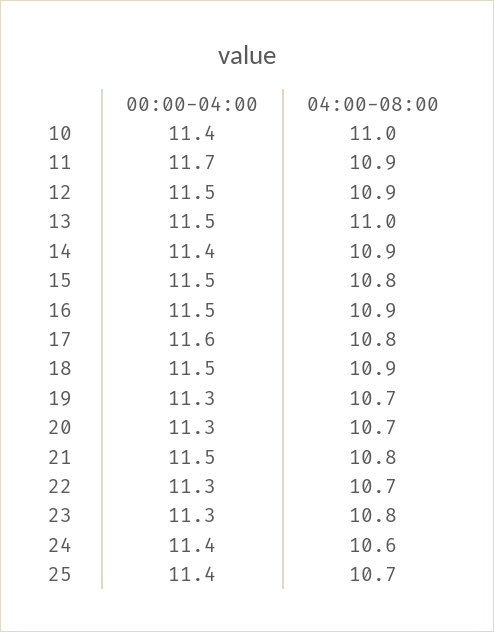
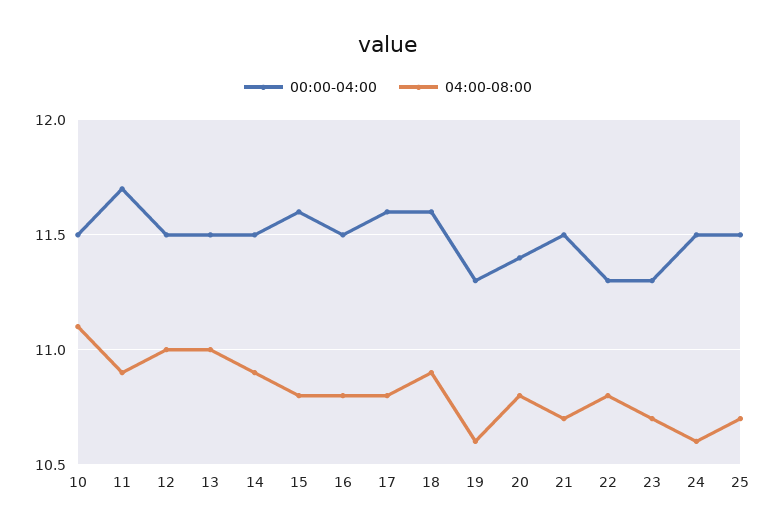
00:00-04:00, 10: 11.4 -> 11.5
04:00-08:00, 10: 11 -> 11.1
04:00-08:00, 12: 10.9 -> 11
00:00-04:00, 14: 11.4 -> 11.5
00:00-04:00, 15: 11.5 -> 11.6
04:00-08:00, 16: 10.9 -> 10.8
00:00-04:00, 18: 11.5 -> 11.6
04:00-08:00, 19: 10.7 -> 10.6
00:00-04:00, 20: 11.3 -> 11.4
04:00-08:00, 20: 10.7 -> 10.8
04:00-08:00, 21: 10.8 -> 10.7
04:00-08:00, 22: 10.7 -> 10.8
04:00-08:00, 23: 10.8 -> 10.7
00:00-04:00, 24: 11.4 -> 11.5
00:00-04:00, 25: 11.4 -> 11.5

